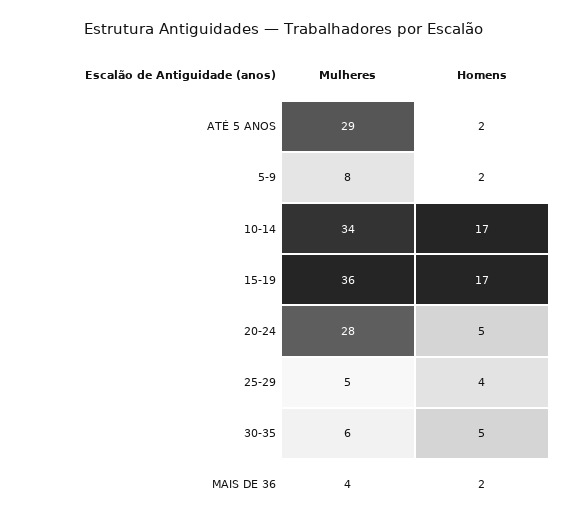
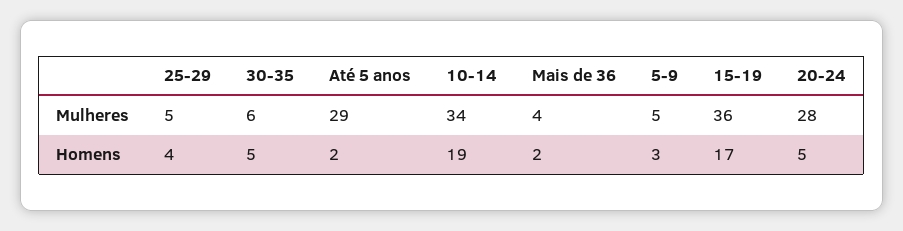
Mulheres, 5-9: 8 -> 5
Homens, 5-9: 2 -> 3
Homens, 10-14: 17 -> 19

